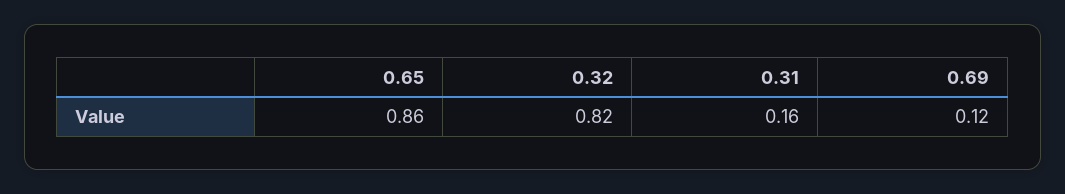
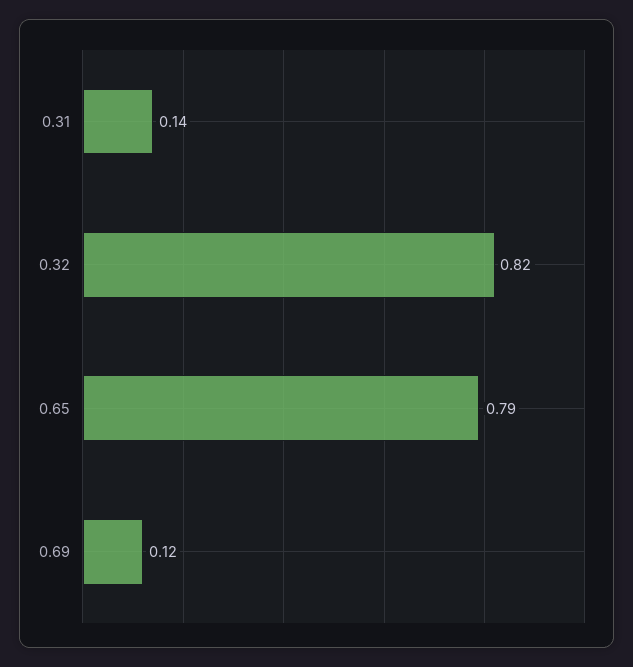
0.65: 0.86 -> 0.79
0.31: 0.16 -> 0.14

